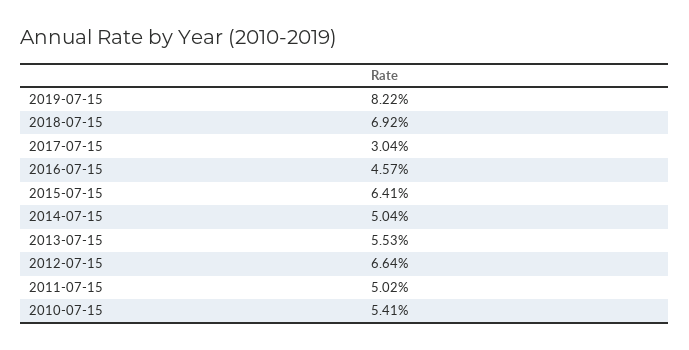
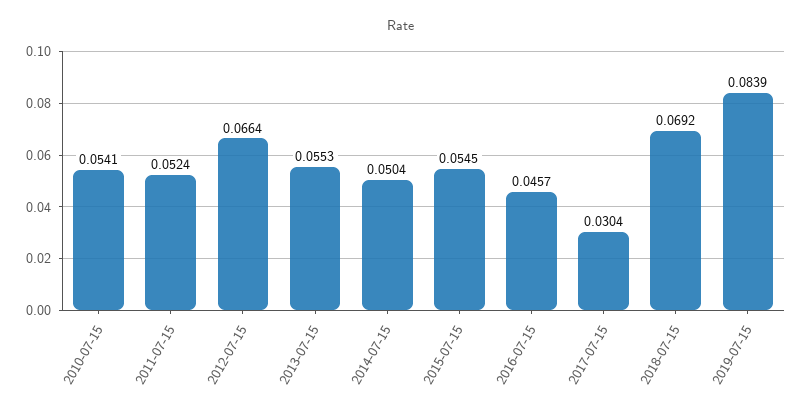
2019-07-15: 0.0822 -> 0.0839
2015-07-15: 0.0641 -> 0.0545
2011-07-15: 0.0502 -> 0.0524

